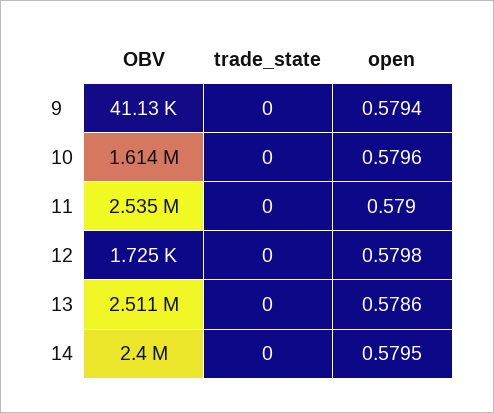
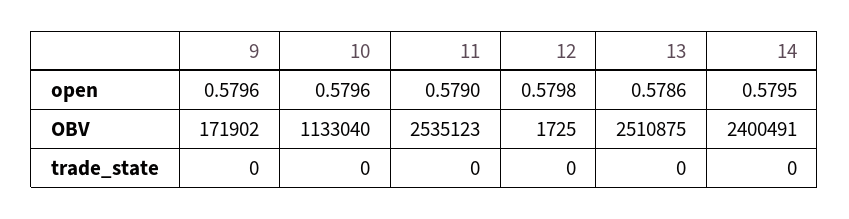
OBV, 9: 41130 -> 171902
open, 9: 0.5794 -> 0.5796
OBV, 10: 1614000 -> 1133040

